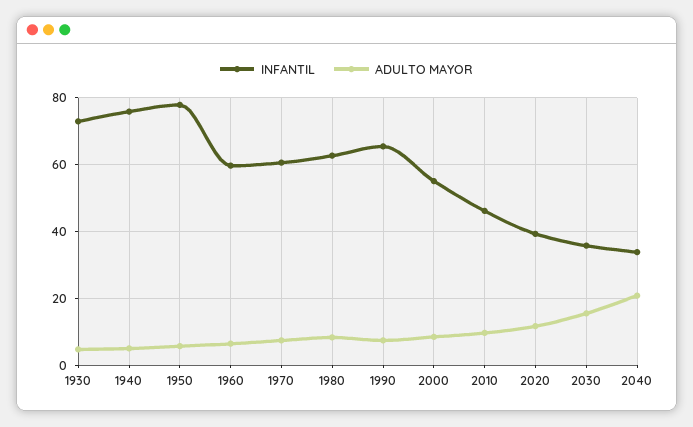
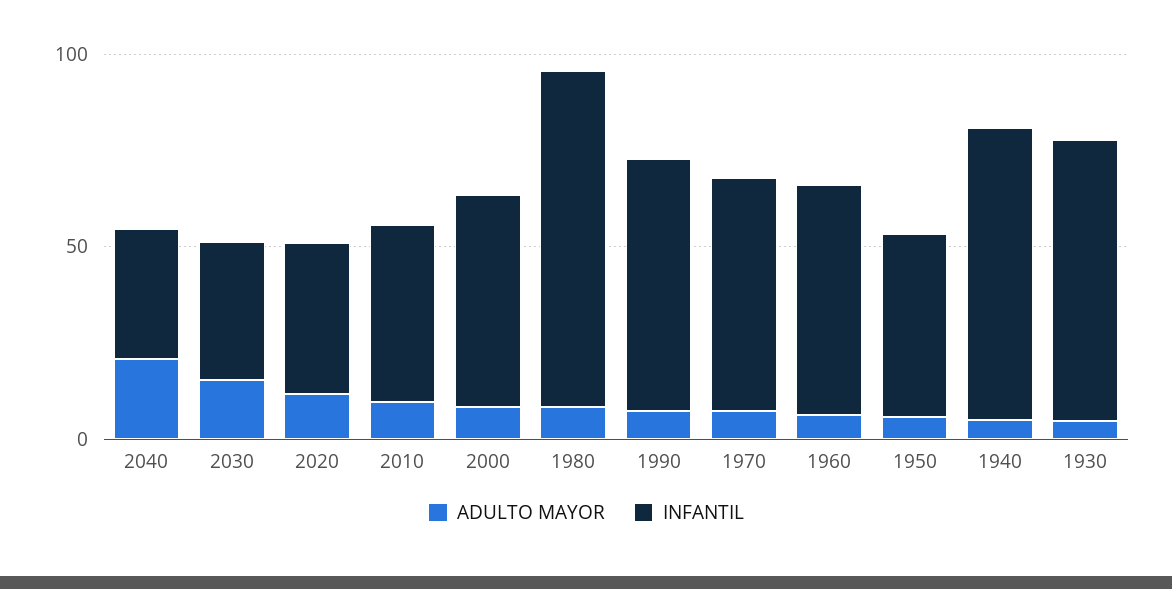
INFANTIL, 1950: 78 -> 50
INFANTIL, 1980: 62 -> 90

